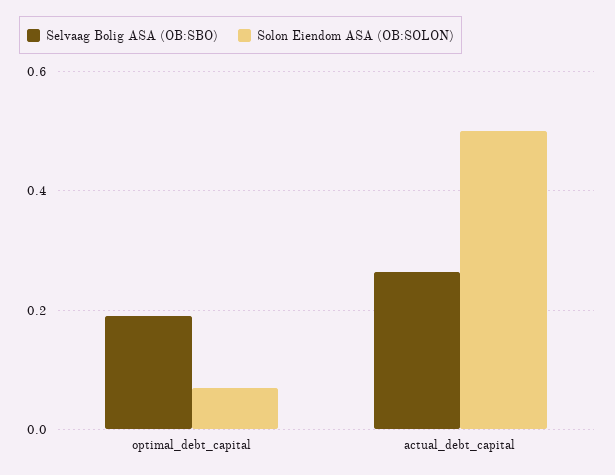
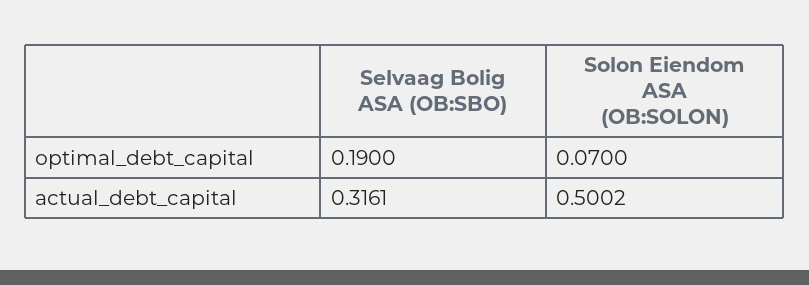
Selvaag Bolig ASA (OB:SBO), actual_debt_capital: 0.26 -> 0.3161

